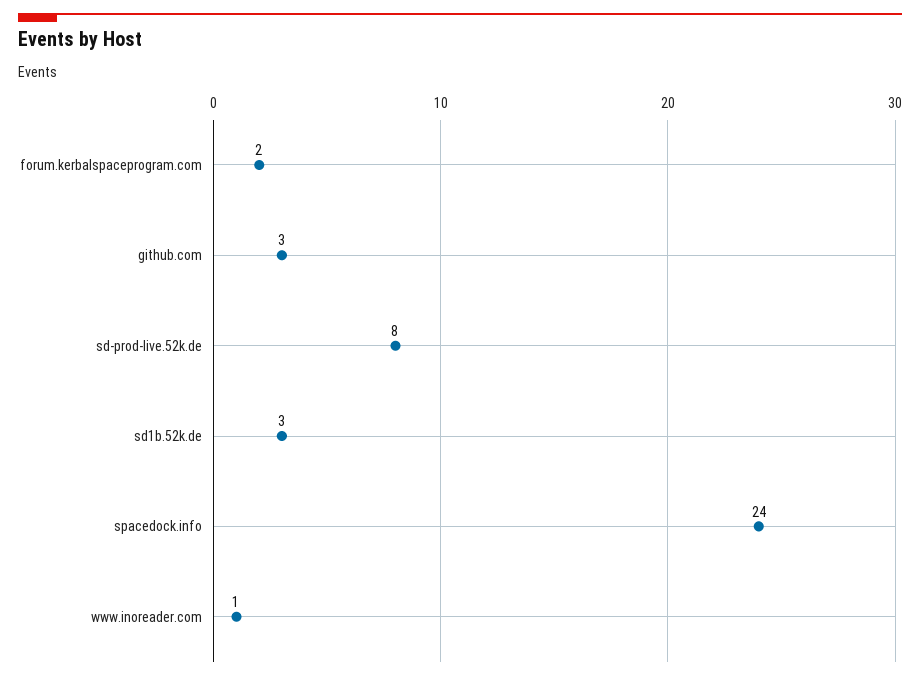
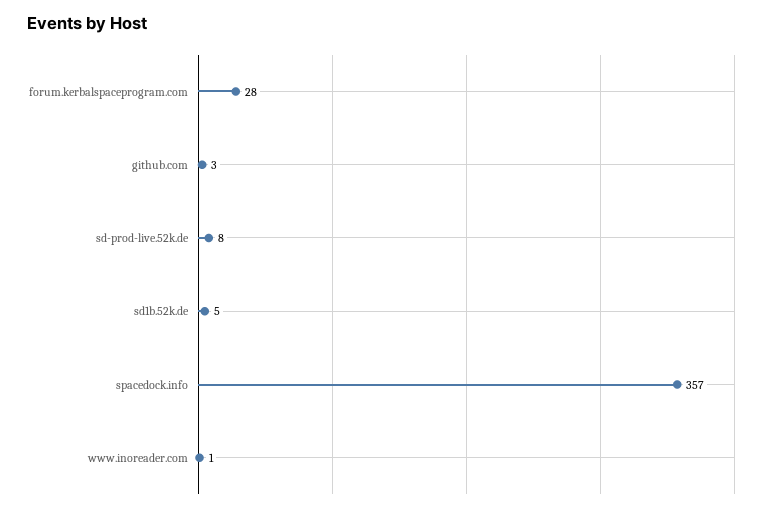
forum.kerbalspaceprogram.com: 2 -> 28
sd1b.52k.de: 3 -> 5
spacedock.info: 24 -> 357

